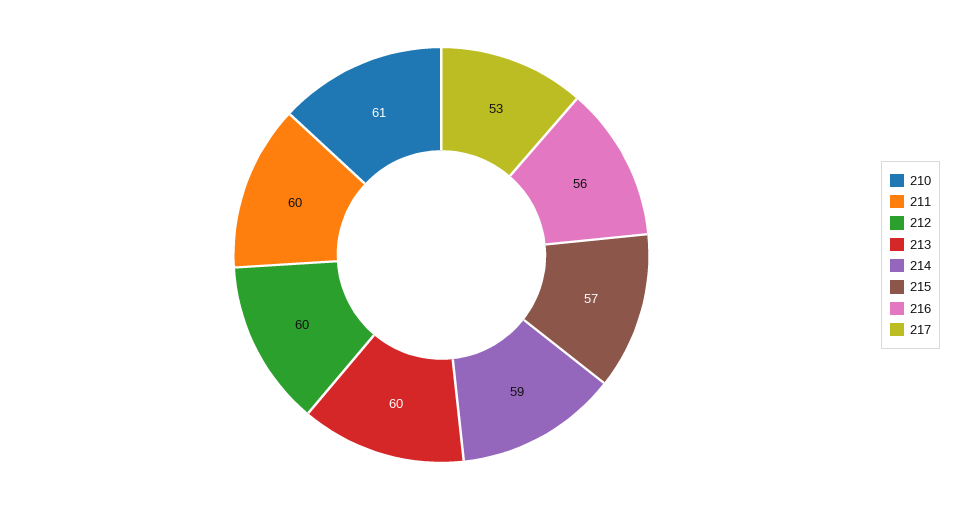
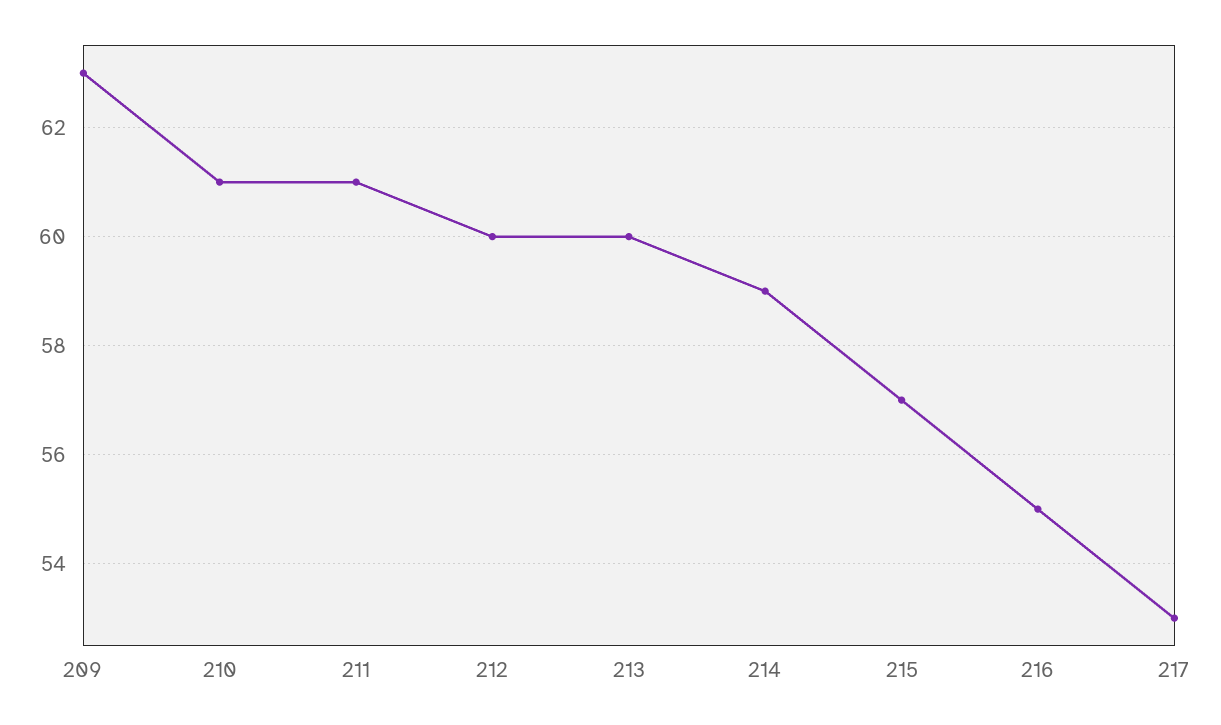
211: 60 -> 61
216: 56 -> 55
209: none -> 63

